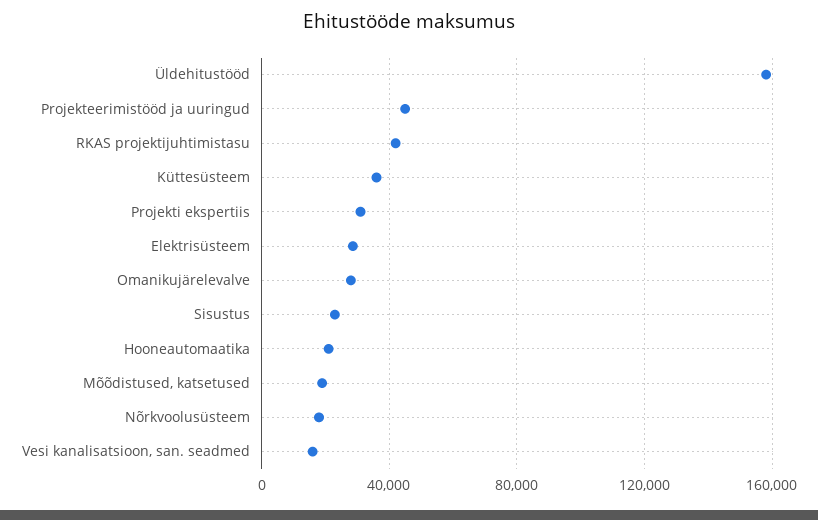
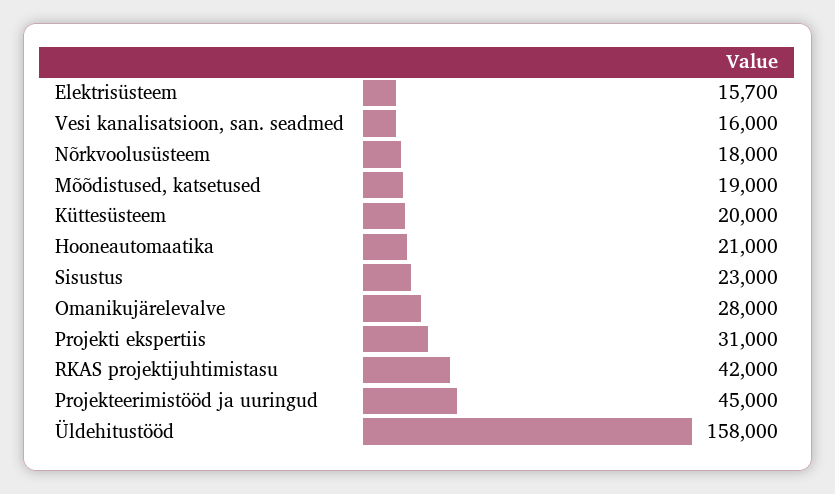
Küttesüsteem: 35000 -> 20000
Elektrisüsteem: 30000 -> 15700

